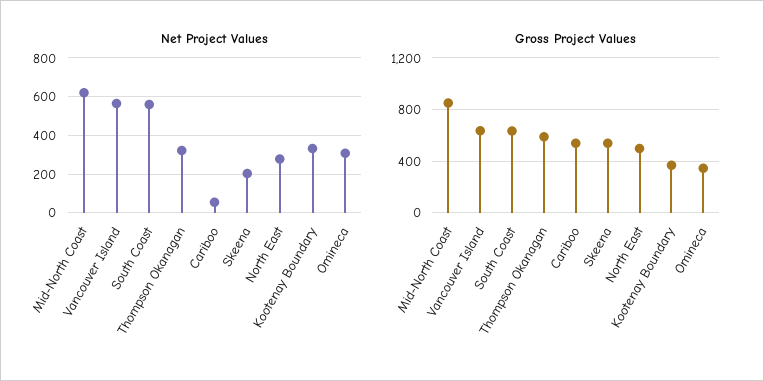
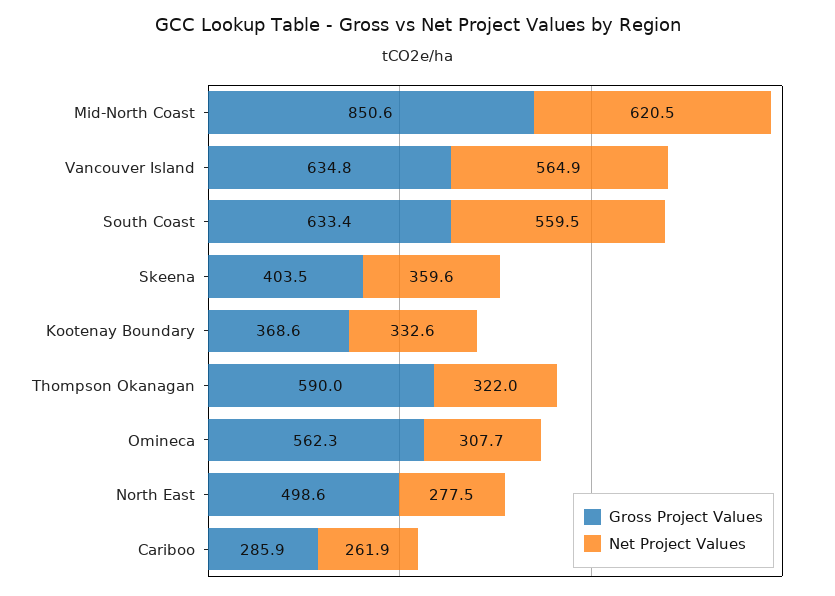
Net Project Values, Cariboo: 50 -> 261.9
Net Project Values, Skeena: 200 -> 359.6
Gross Project Values, Cariboo: 550 -> 285.9
Gross Project Values, Skeena: 550 -> 403.5
Gross Project Values, Omineca: 350 -> 562.3

